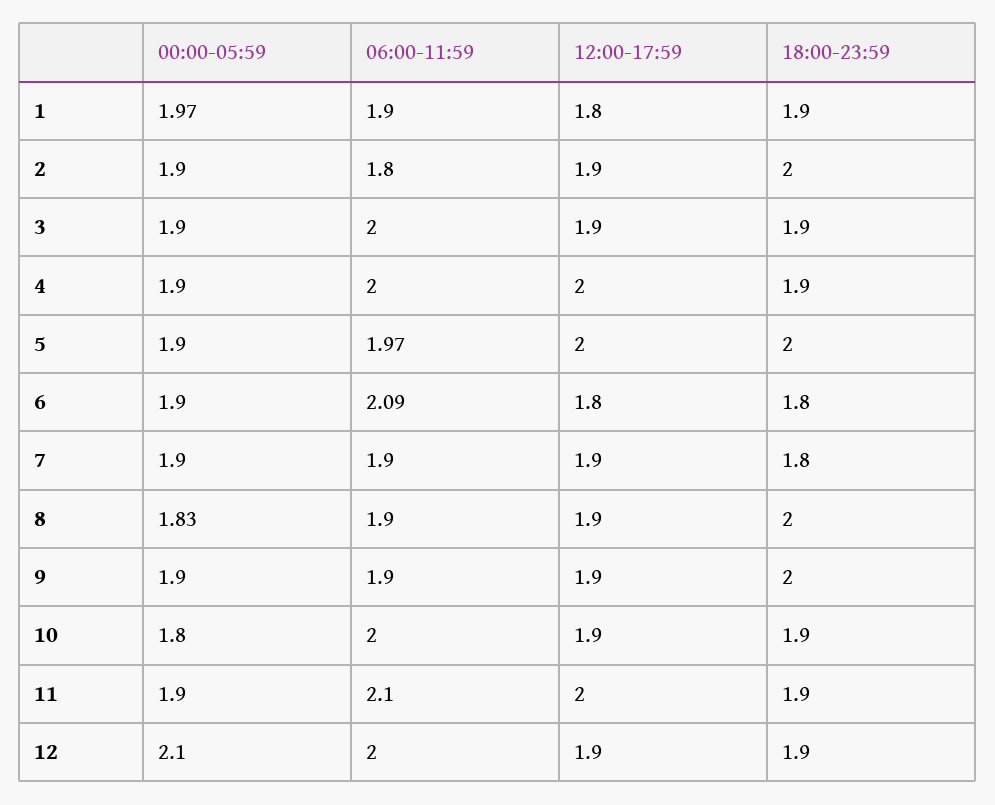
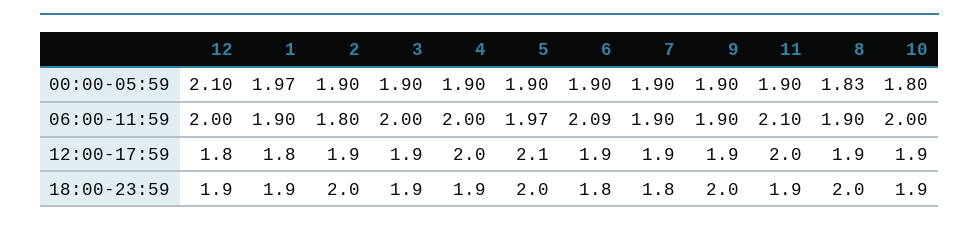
12:00-17:59, 5: 2 -> 2.1
12:00-17:59, 6: 1.8 -> 1.9
12:00-17:59, 12: 1.9 -> 1.8

